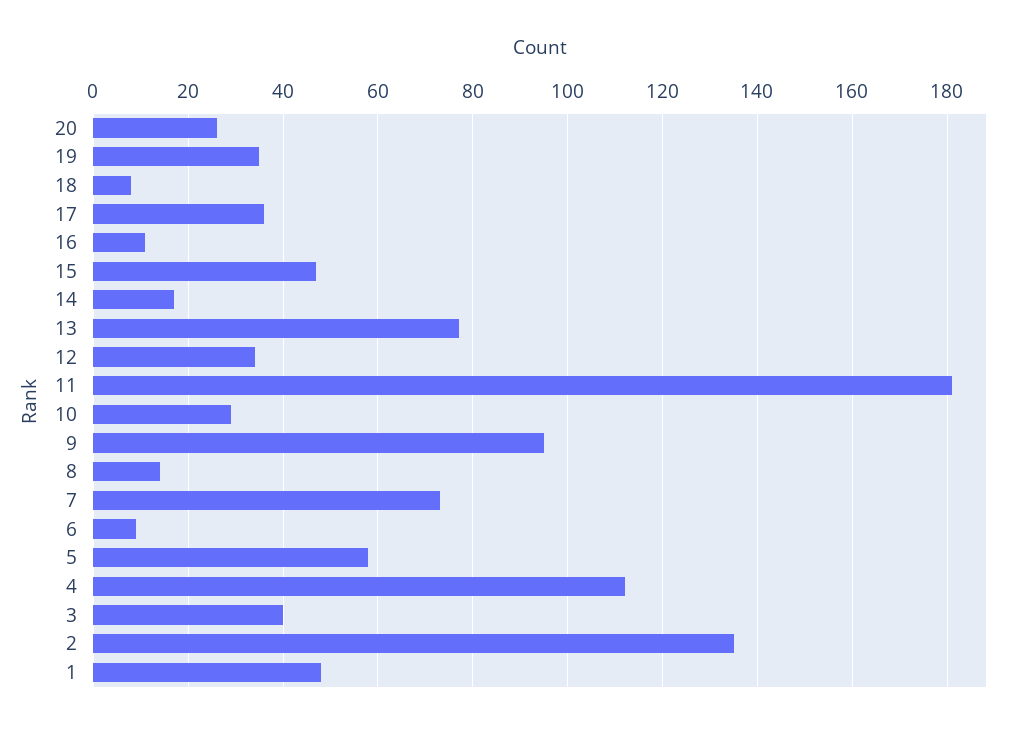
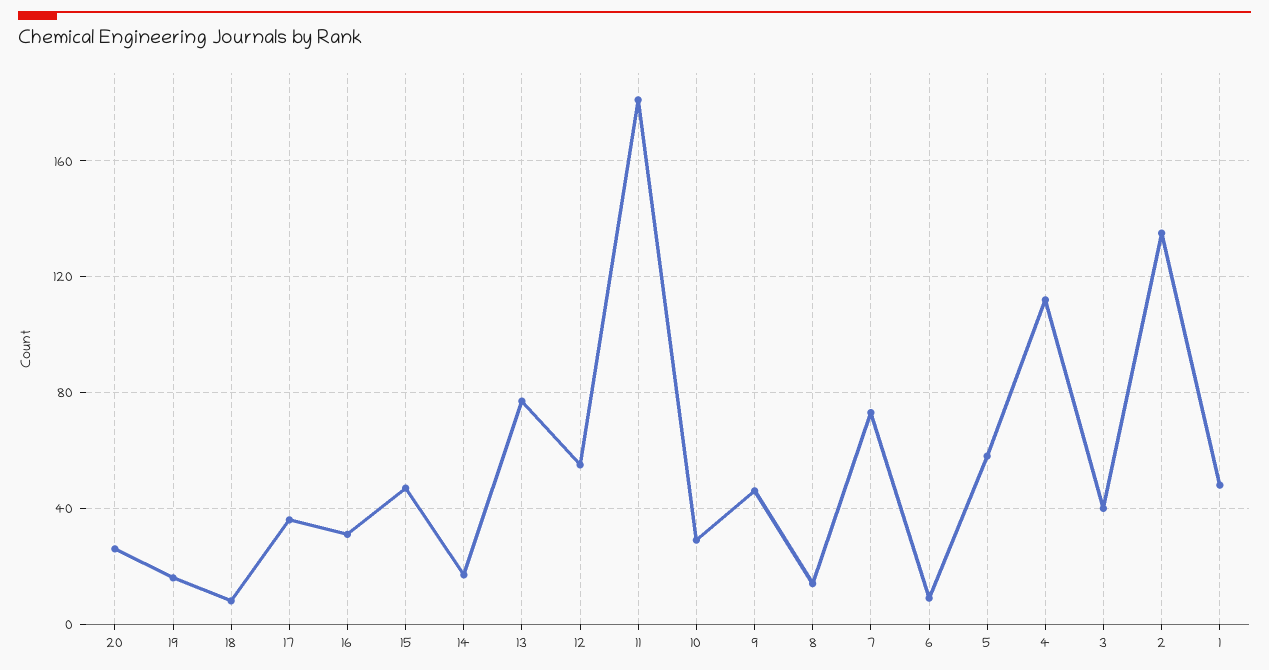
19: 35 -> 15
16: 10 -> 30
12: 35 -> 55
9: 95 -> 45

